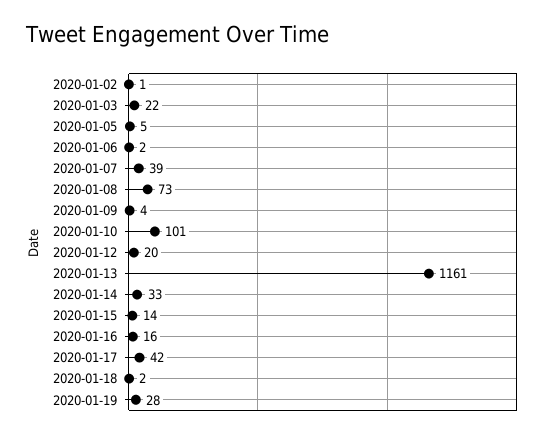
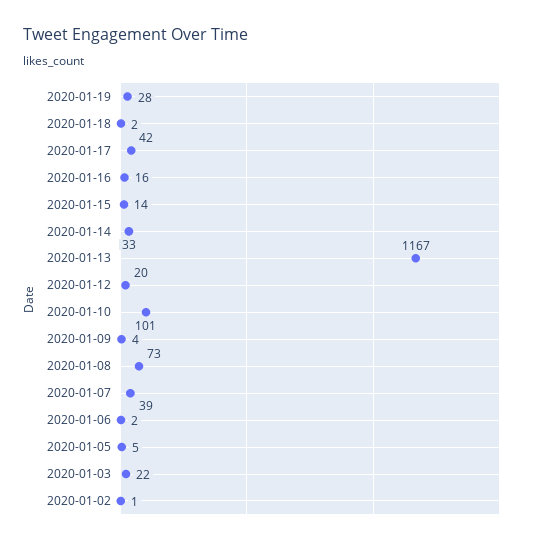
2020-01-13: 1161 -> 1167

